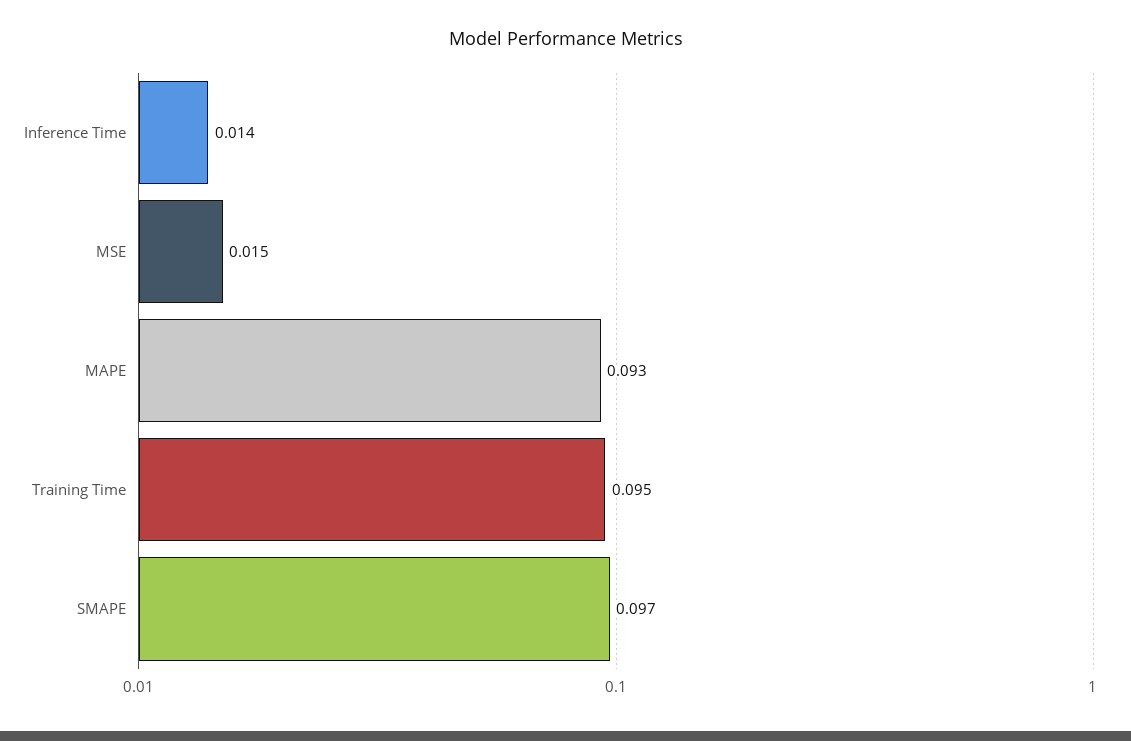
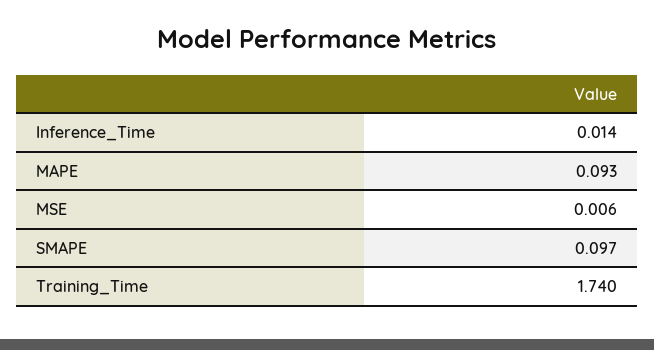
MSE: 0.015 -> 0.006
Training Time: 0.095 -> 1.74

